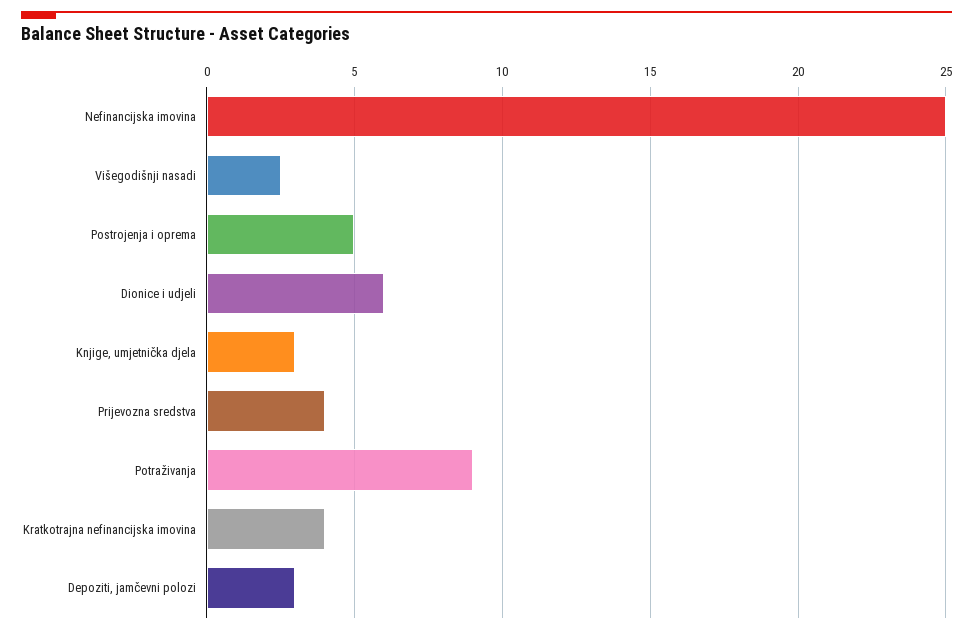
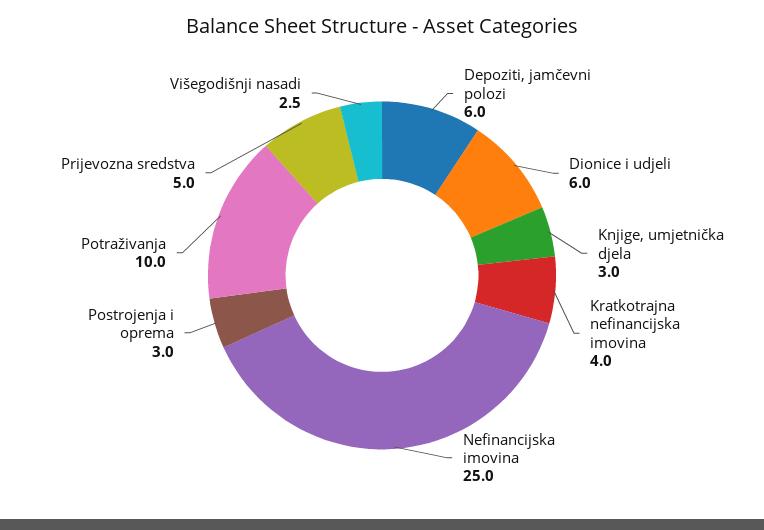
Postrojenja i oprema: 5 -> 3
Prijevozna sredstva: 4 -> 5
Potraživanja: 9 -> 10
Depoziti, jamčevni polozi: 3 -> 6

